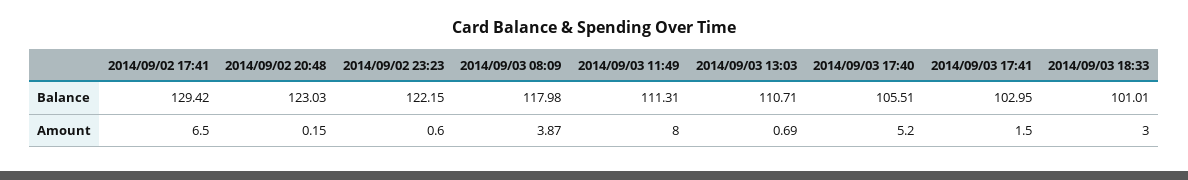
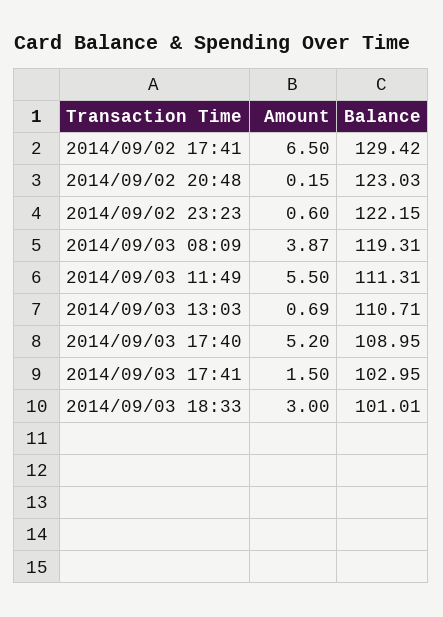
2014/09/03 08:09, Balance: 117.98 -> 119.31
2014/09/03 17:40, Balance: 105.51 -> 108.95
2014/09/03 11:49, Amount: 8 -> 5.5

